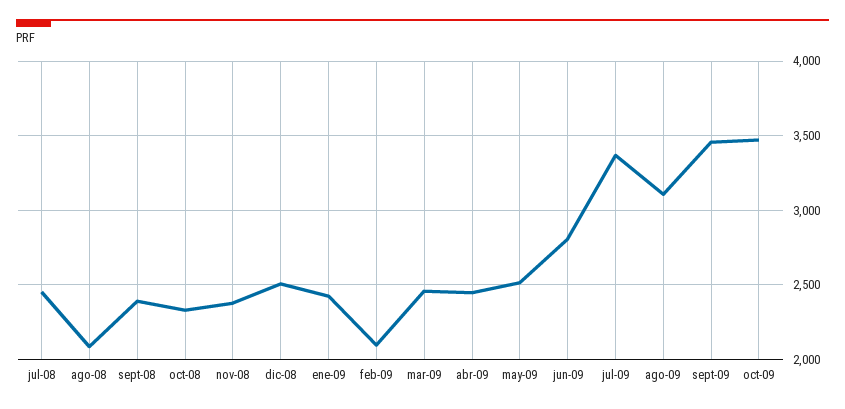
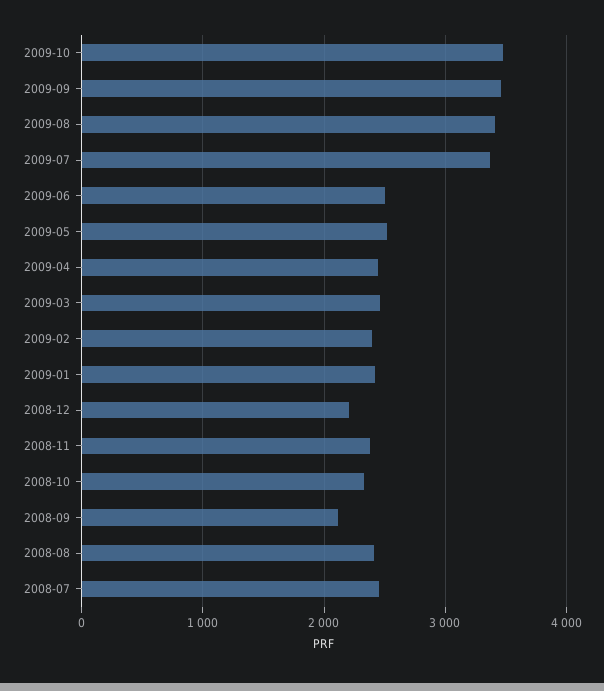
ago-08: 2100 -> 2400
sept-08: 2400 -> 2100
dic-08: 2500 -> 2200
feb-09: 2100 -> 2400
jun-09: 2800 -> 2500
ago-09: 3100 -> 3400

